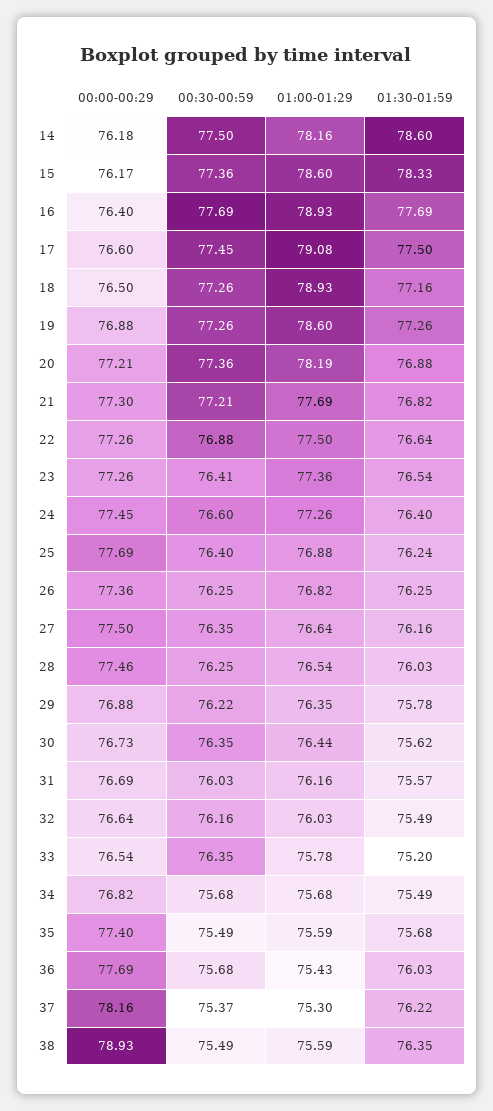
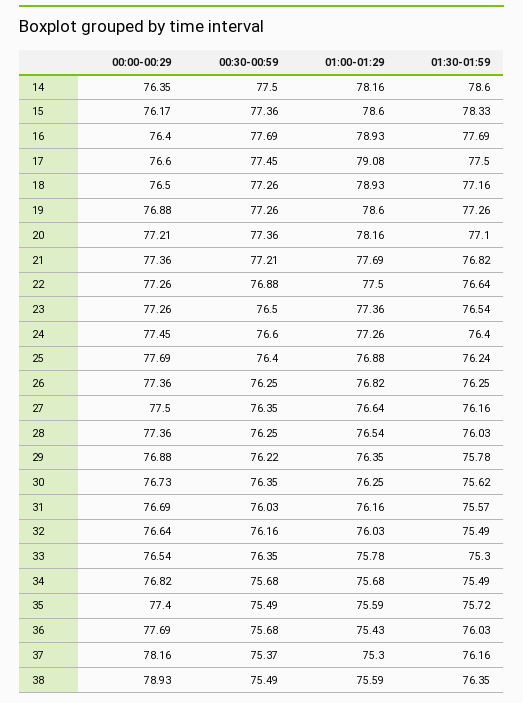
00:00-00:29, 14: 76.18 -> 76.35
01:00-01:29, 20: 78.19 -> 78.16
01:30-01:59, 20: 76.88 -> 77.1
00:00-00:29, 21: 77.3 -> 77.36
00:30-00:59, 23: 76.41 -> 76.5
00:00-00:29, 28: 77.46 -> 77.36
01:00-01:29, 30: 76.44 -> 76.25
01:30-01:59, 33: 75.2 -> 75.3
01:30-01:59, 35: 75.68 -> 75.72
01:30-01:59, 37: 76.22 -> 76.16

